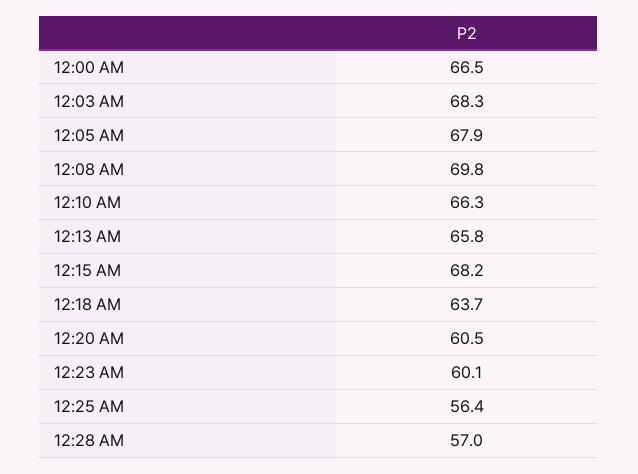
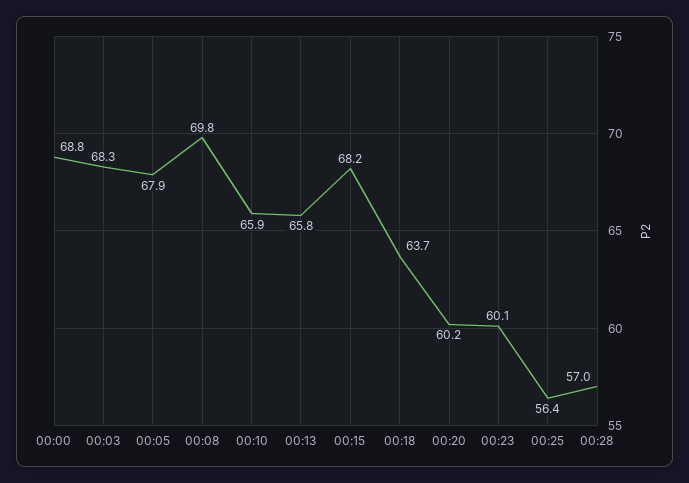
12:00 AM: 66.5 -> 68.8
12:10 AM: 66.3 -> 65.9
12:20 AM: 60.5 -> 60.2

